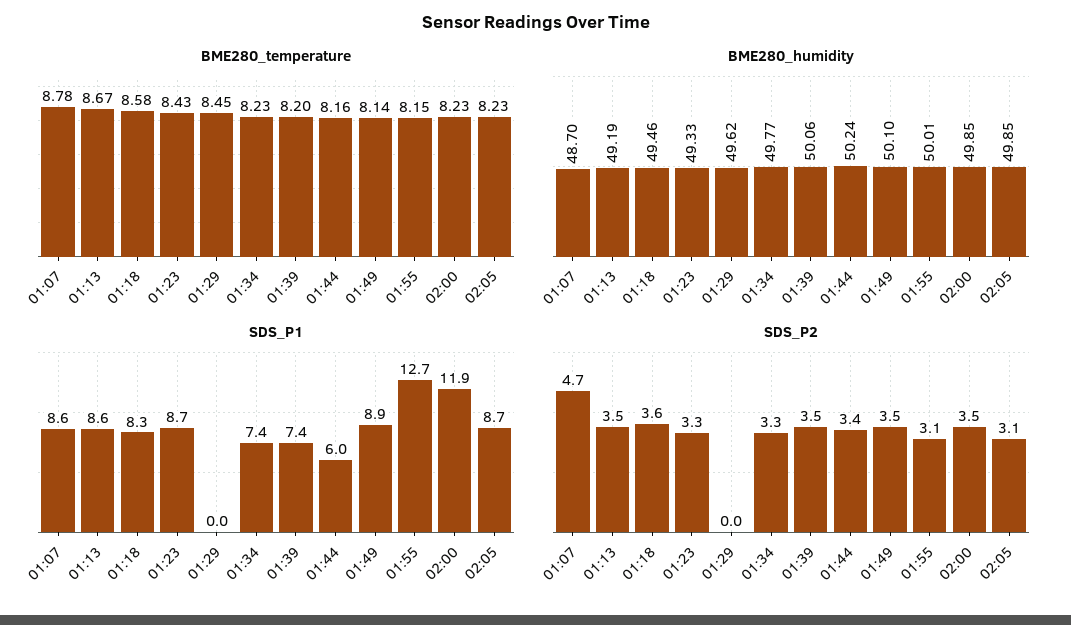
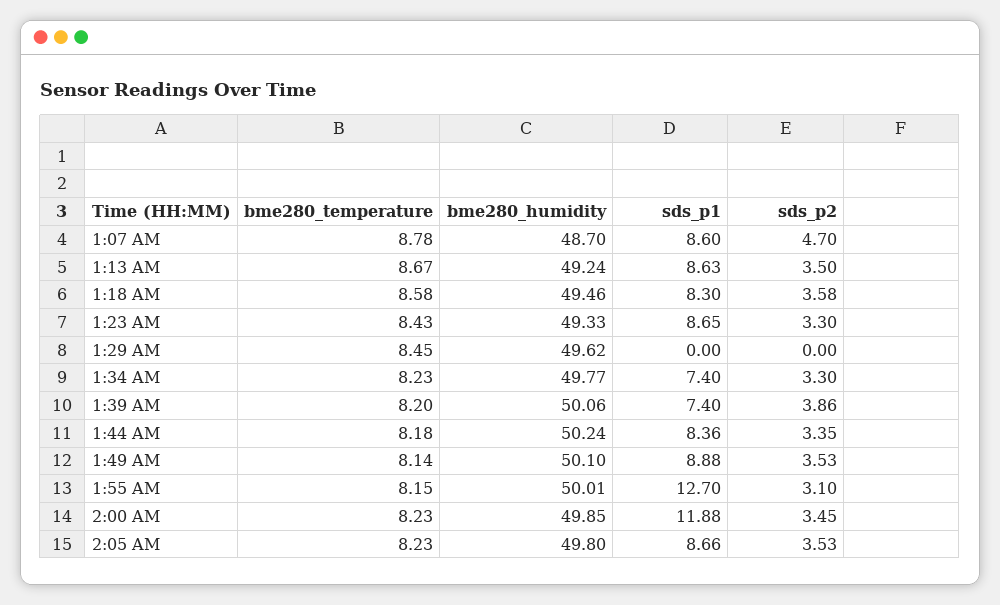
BME280_temperature, 01:44: 8.16 -> 8.18
BME280_humidity, 01:13: 49.19 -> 49.24
BME280_humidity, 02:05: 49.85 -> 49.8
SDS_P1, 01:44: 6 -> 8.36
SDS_P2, 01:39: 3.5 -> 3.86
SDS_P2, 02:05: 3.1 -> 3.53

